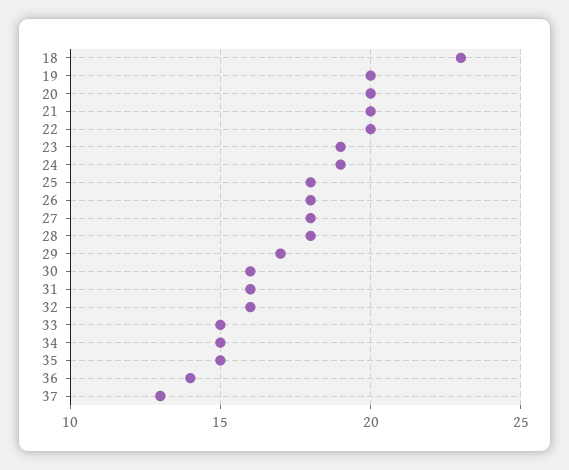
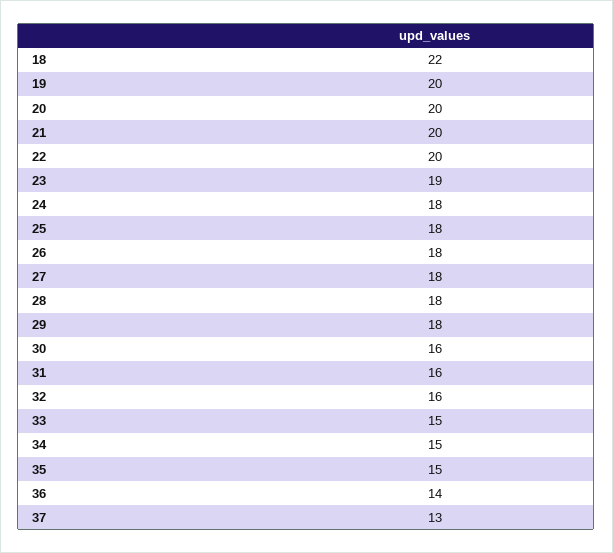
18: 23 -> 22
24: 19 -> 18
29: 17 -> 18

